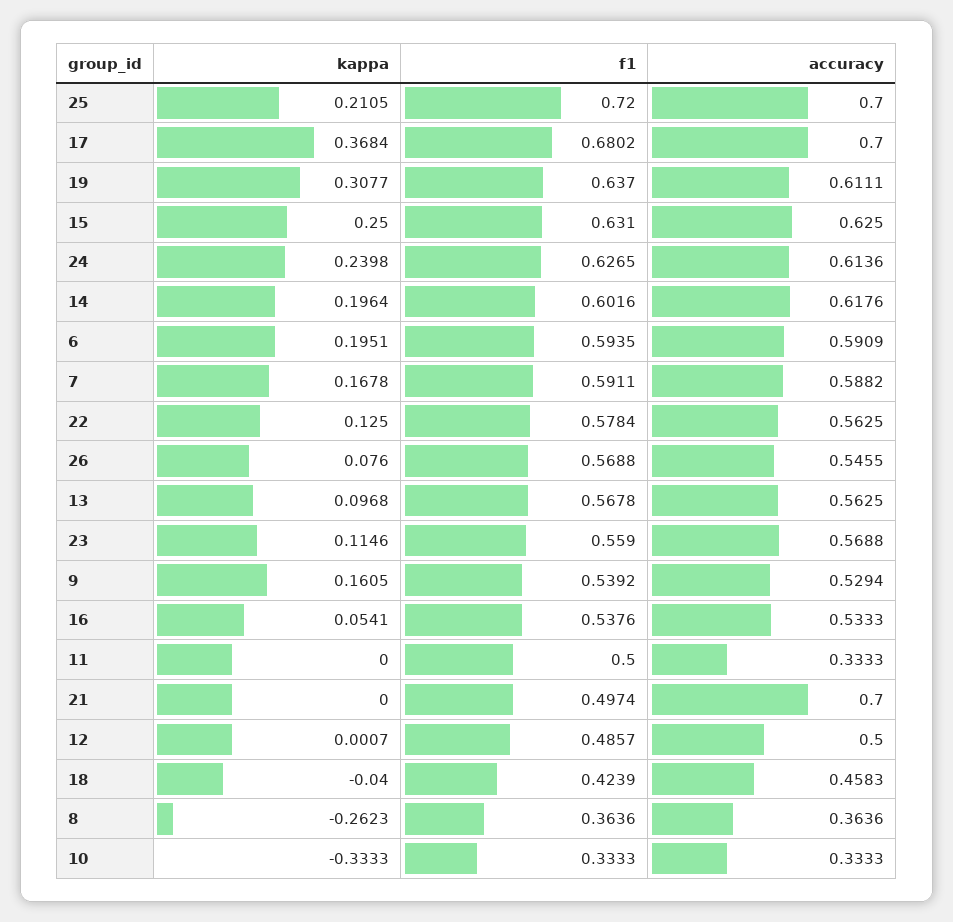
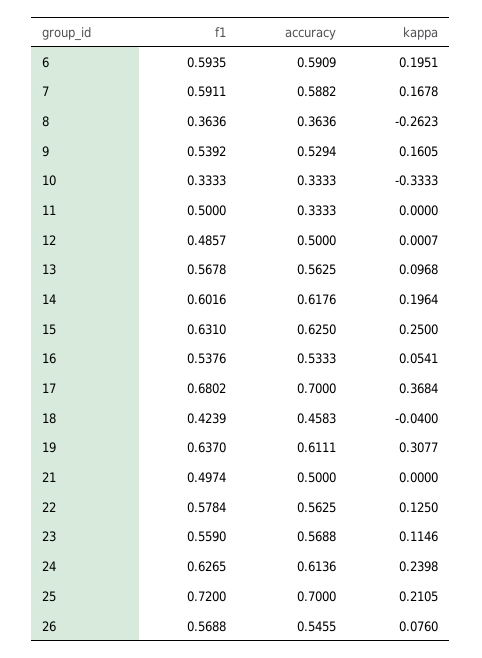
accuracy, 21: 0.7 -> 0.5

